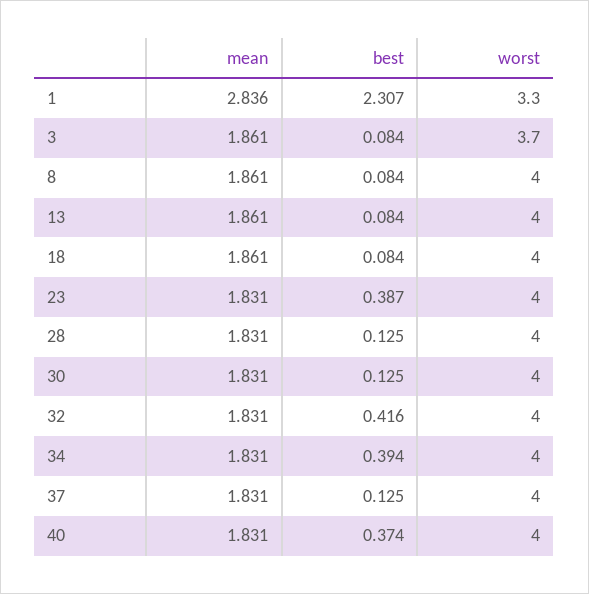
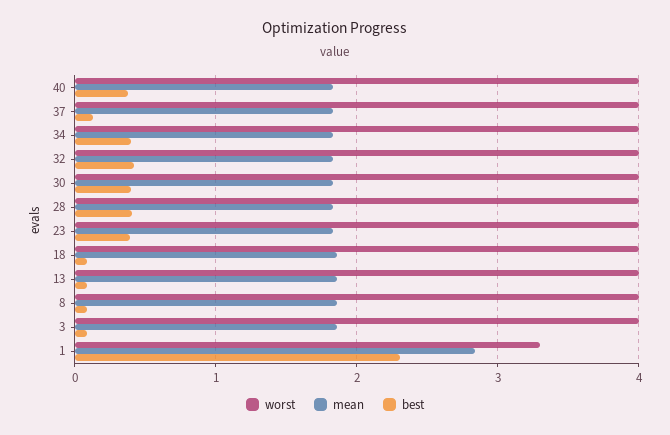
worst, 3: 3.7 -> 4
best, 28: 0.125 -> 0.4
best, 30: 0.125 -> 0.4

